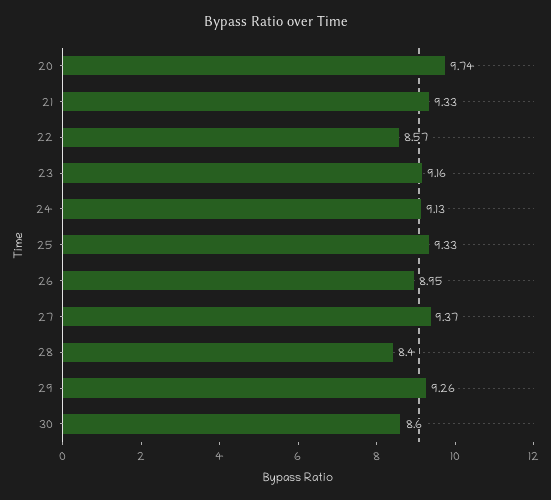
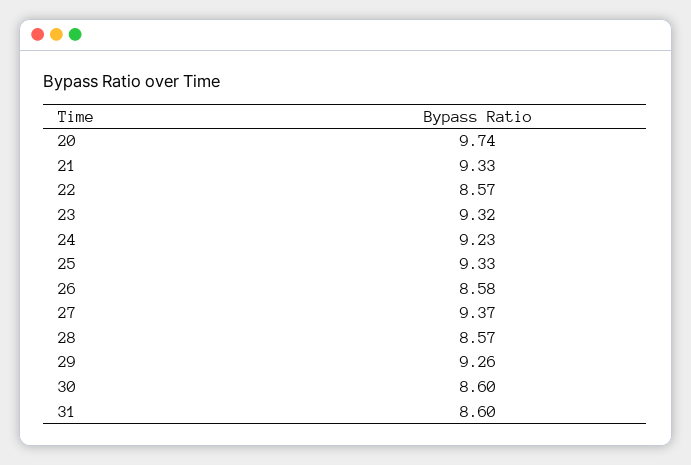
23: 9.16 -> 9.32
24: 9.13 -> 9.23
26: 8.95 -> 8.58
28: 8.4 -> 8.57
31: none -> 8.6

